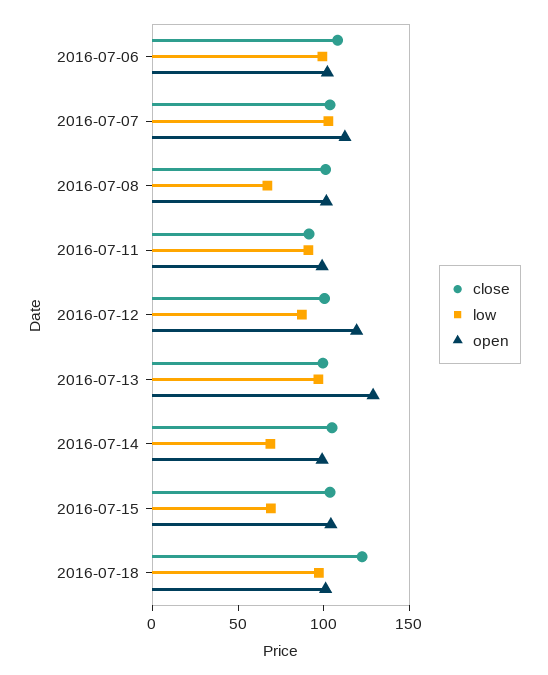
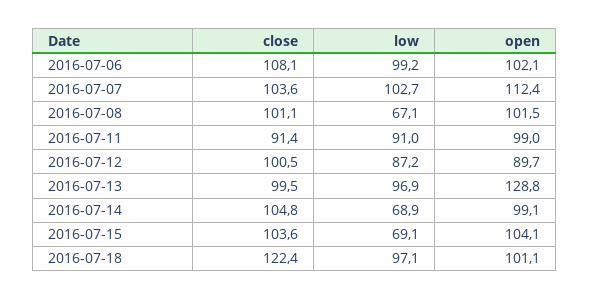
open, 2016-07-12: 120 -> 89.7

